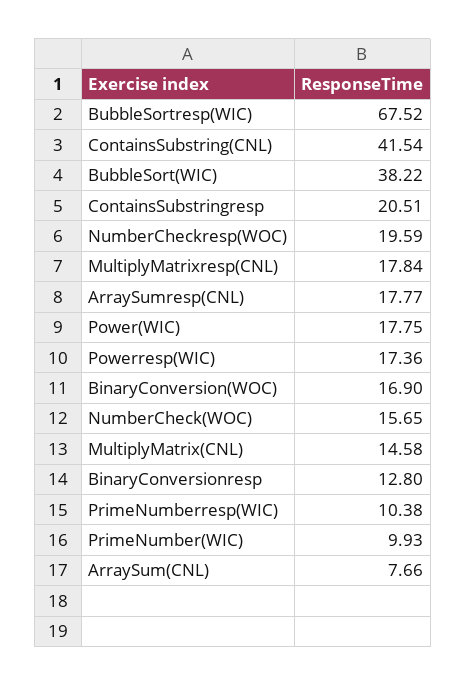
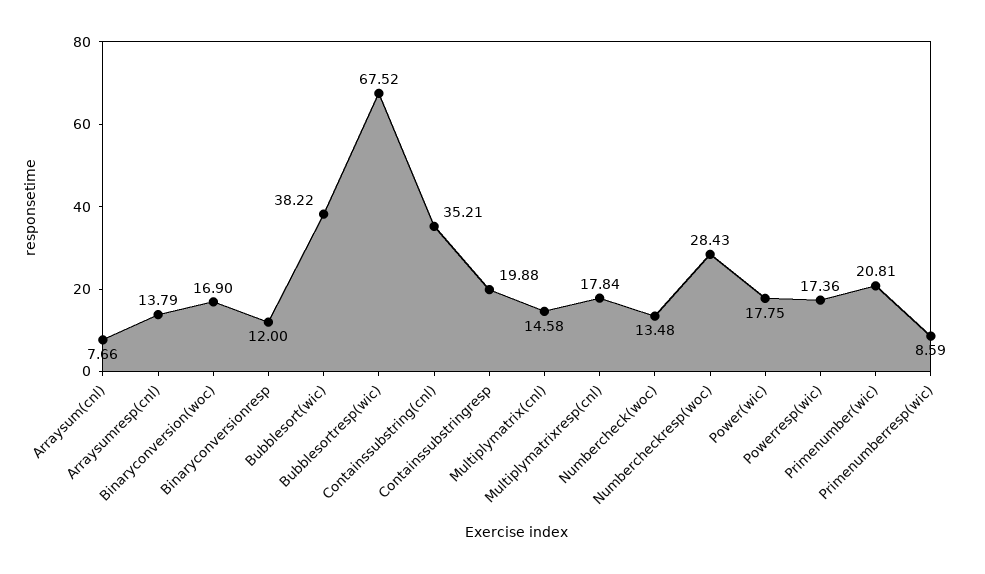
ContainsSubstring(CNL): 41.54 -> 35.21
ContainsSubstringresp: 20.51 -> 19.88
NumberCheckresp(WOC): 19.59 -> 28.43
ArraySumresp(CNL): 17.77 -> 13.79
NumberCheck(WOC): 15.65 -> 13.48
BinaryConversionresp: 12.8 -> 12
PrimeNumberresp(WIC): 10.38 -> 8.59
PrimeNumber(WIC): 9.93 -> 20.81

